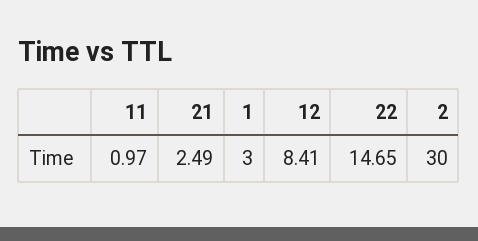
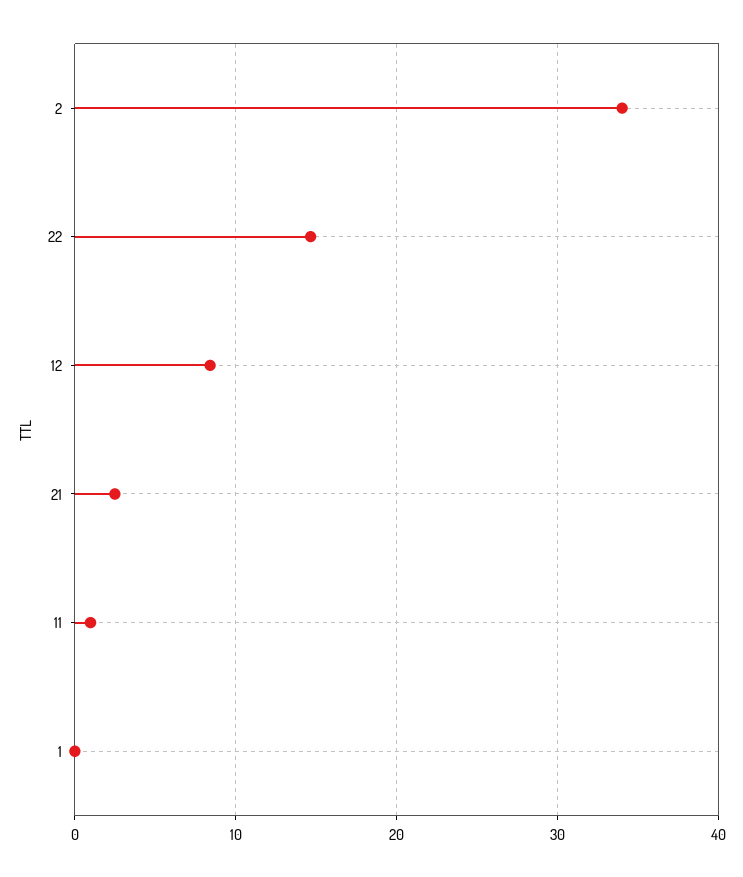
1: 3 -> 0
2: 30 -> 34

